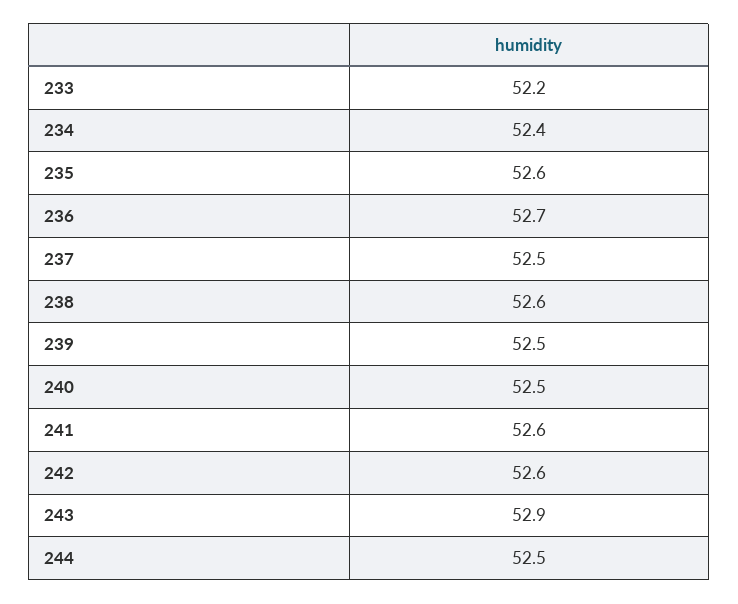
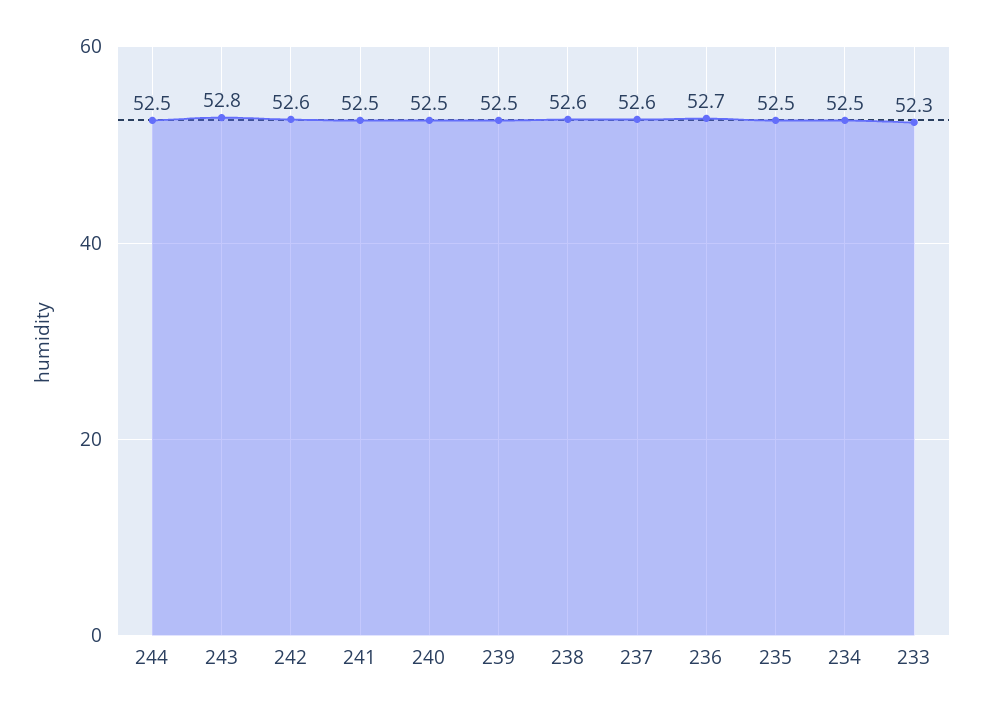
233: 52.2 -> 52.3
234: 52.4 -> 52.5
235: 52.6 -> 52.5
237: 52.5 -> 52.6
241: 52.6 -> 52.5
243: 52.9 -> 52.8

